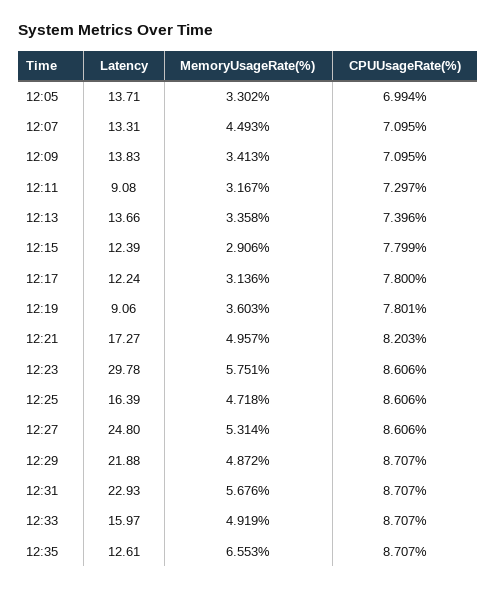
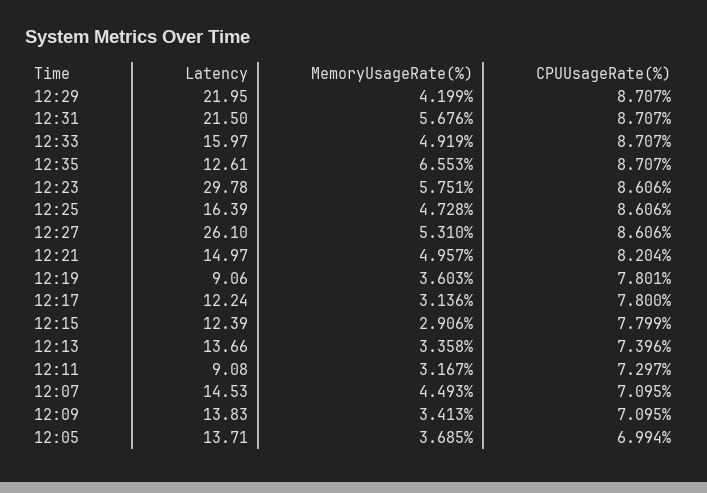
MemoryUsageRate(%), 12:05: 3.302 -> 3.685
Latency, 12:07: 13.31 -> 14.53
Latency, 12:21: 17.27 -> 14.97
CPUUsageRate(%), 12:21: 8.203 -> 8.204
MemoryUsageRate(%), 12:25: 4.718 -> 4.728
Latency, 12:27: 24.8 -> 26.1
MemoryUsageRate(%), 12:27: 5.314 -> 5.31
Latency, 12:29: 21.88 -> 21.95
MemoryUsageRate(%), 12:29: 4.872 -> 4.199
Latency, 12:31: 22.93 -> 21.5

